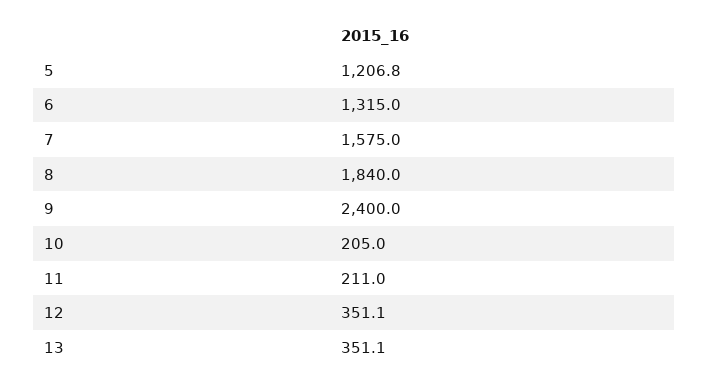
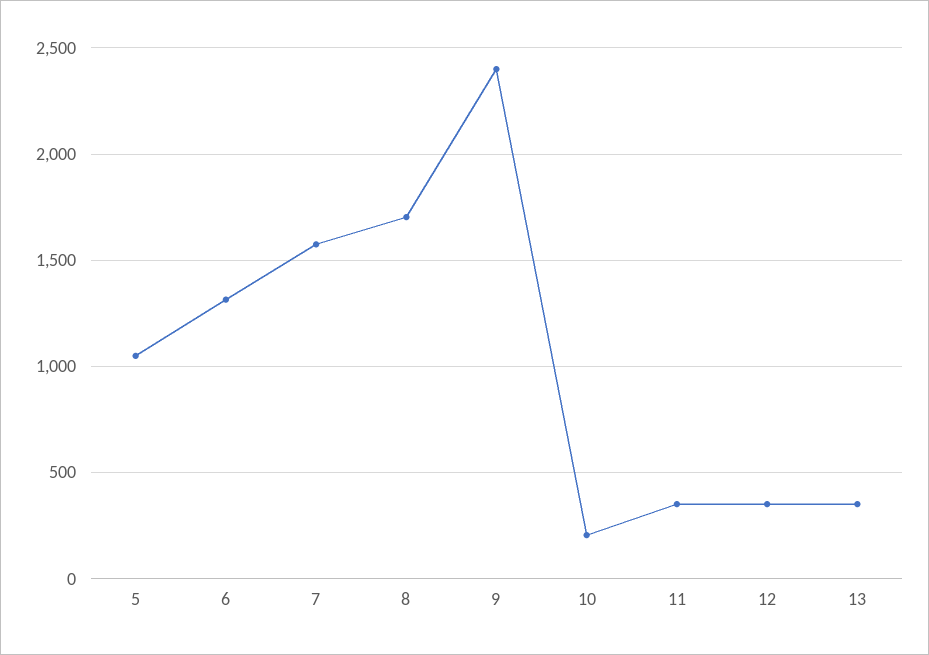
5: 1206.8 -> 1050
8: 1840 -> 1700
11: 211 -> 350

